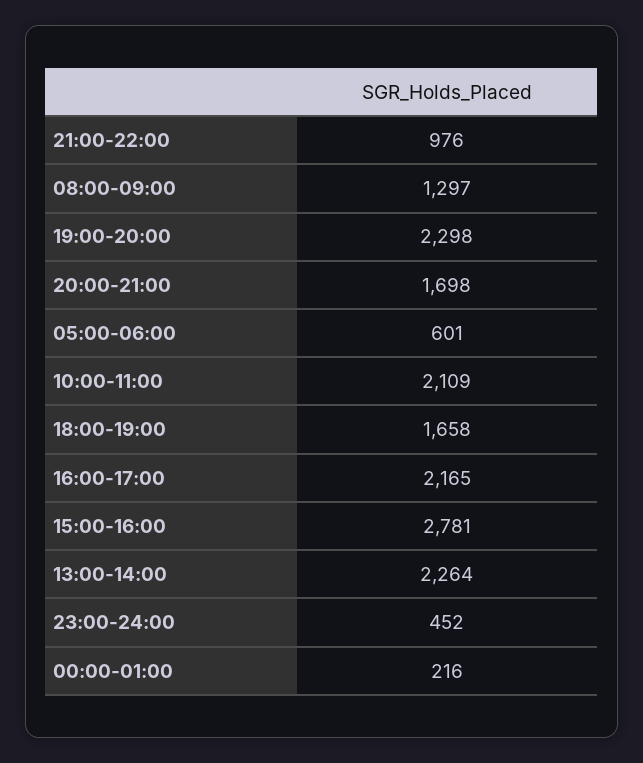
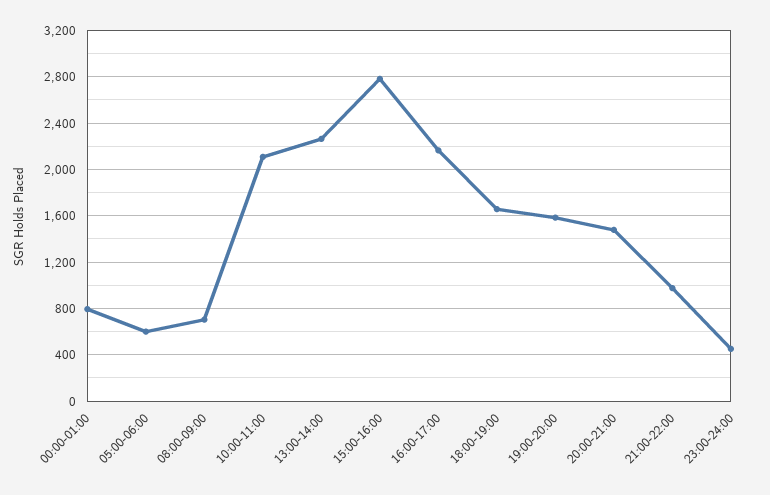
08:00-09:00: 1297 -> 700
19:00-20:00: 2298 -> 1600
20:00-21:00: 1698 -> 1500
00:00-01:00: 216 -> 800

